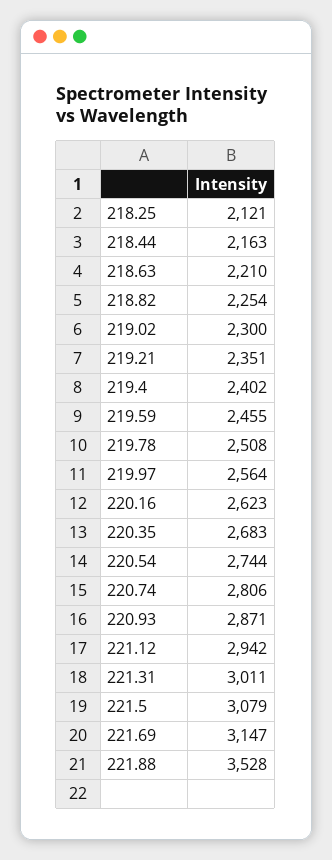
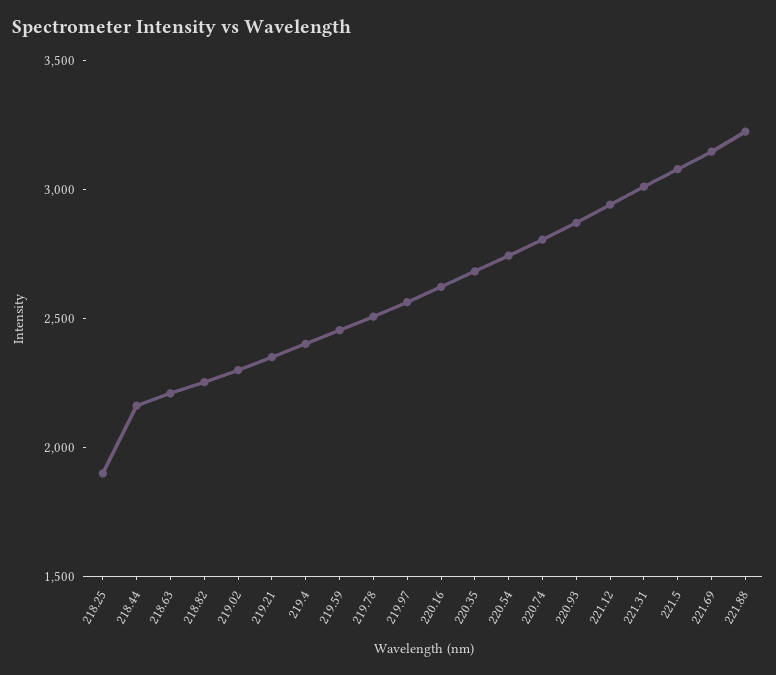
218.25: 2121 -> 1900
221.88: 3528 -> 3200

